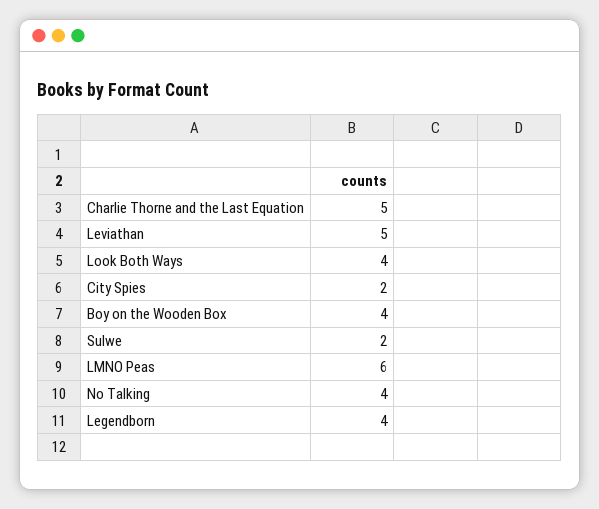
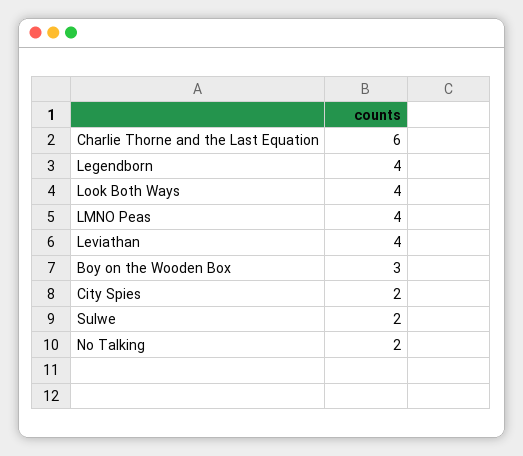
Charlie Thorne and the Last Equation: 5 -> 6
Leviathan: 5 -> 4
Boy on the Wooden Box: 4 -> 3
LMNO Peas: 6 -> 4
No Talking: 4 -> 2

